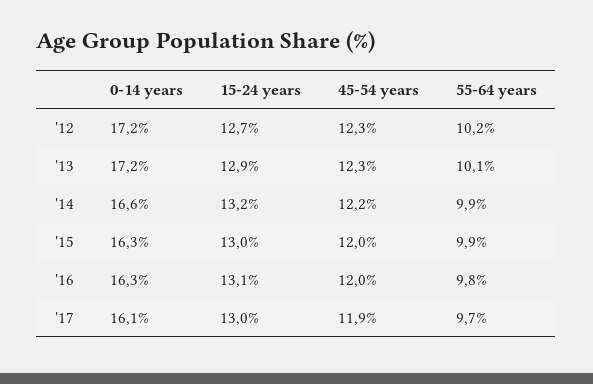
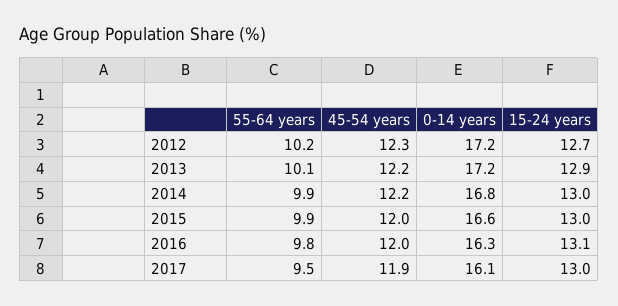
45-54 years, '13: 12.3 -> 12.2
0-14 years, '14: 16.6 -> 16.8
15-24 years, '14: 13.2 -> 13
0-14 years, '15: 16.3 -> 16.6
55-64 years, '17: 9.7 -> 9.5

